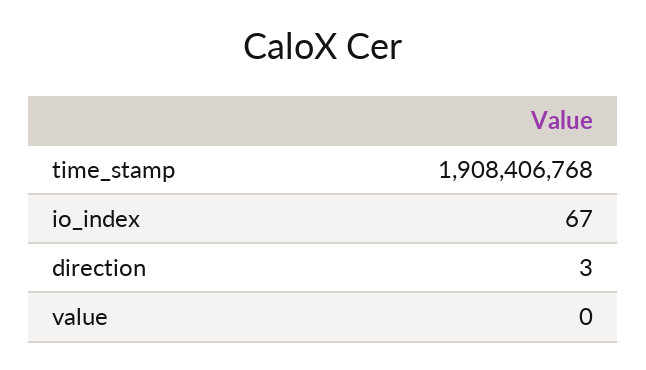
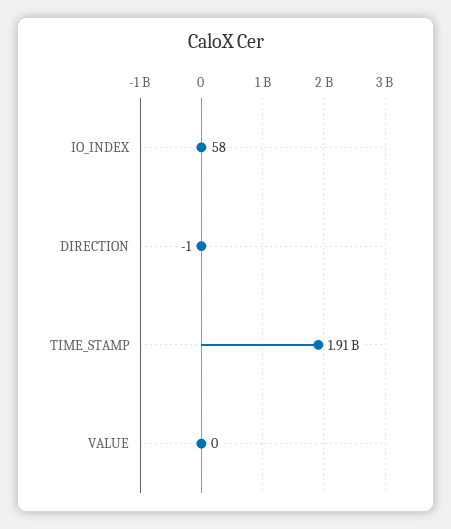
io_index: 67 -> 58
direction: 3 -> -1

